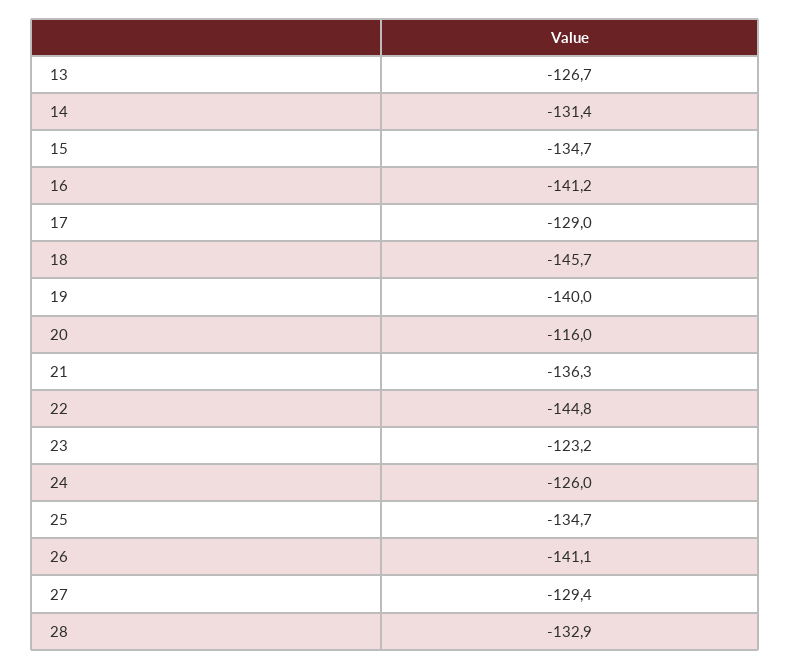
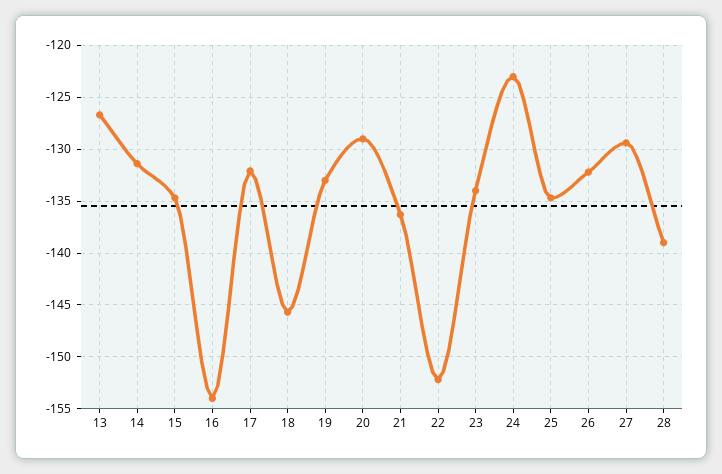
16: -141.2 -> -154
17: -129 -> -132
19: -140 -> -133
20: -116 -> -129
22: -144.8 -> -152
23: -123.2 -> -134
24: -126 -> -123
26: -141.1 -> -132
28: -132.9 -> -139

